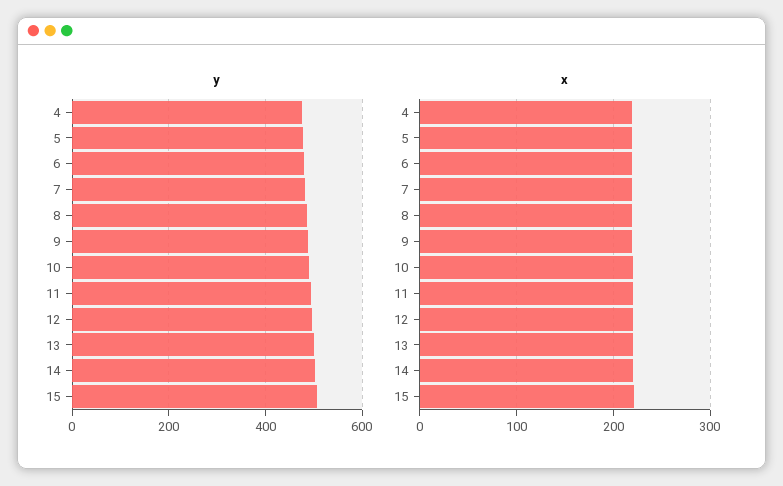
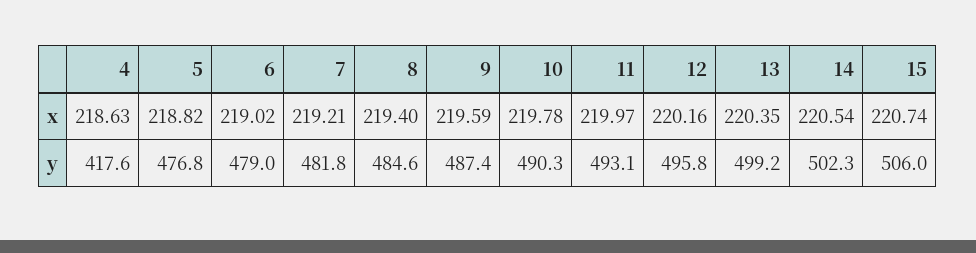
y, 4: 480 -> 417.6

